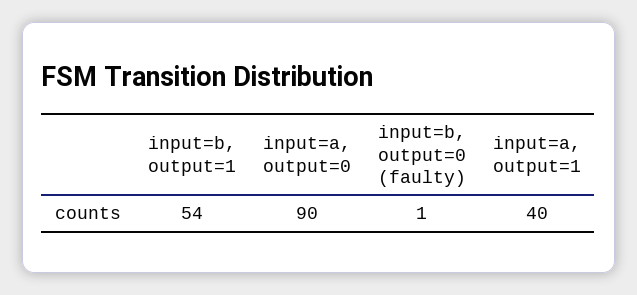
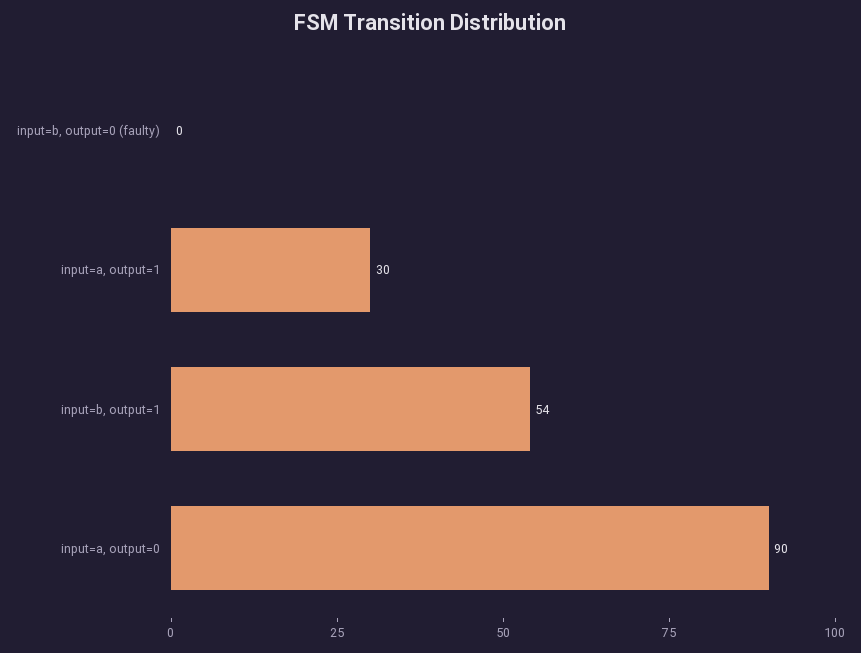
input=b, output=0 (faulty): 1 -> 0
input=a, output=1: 40 -> 30

